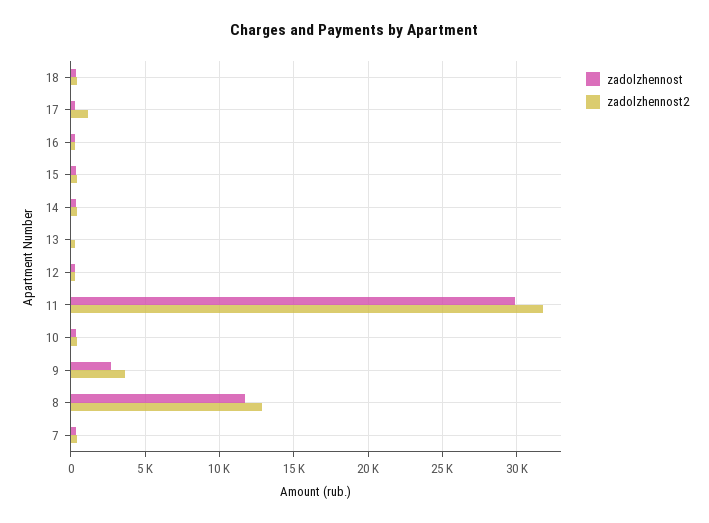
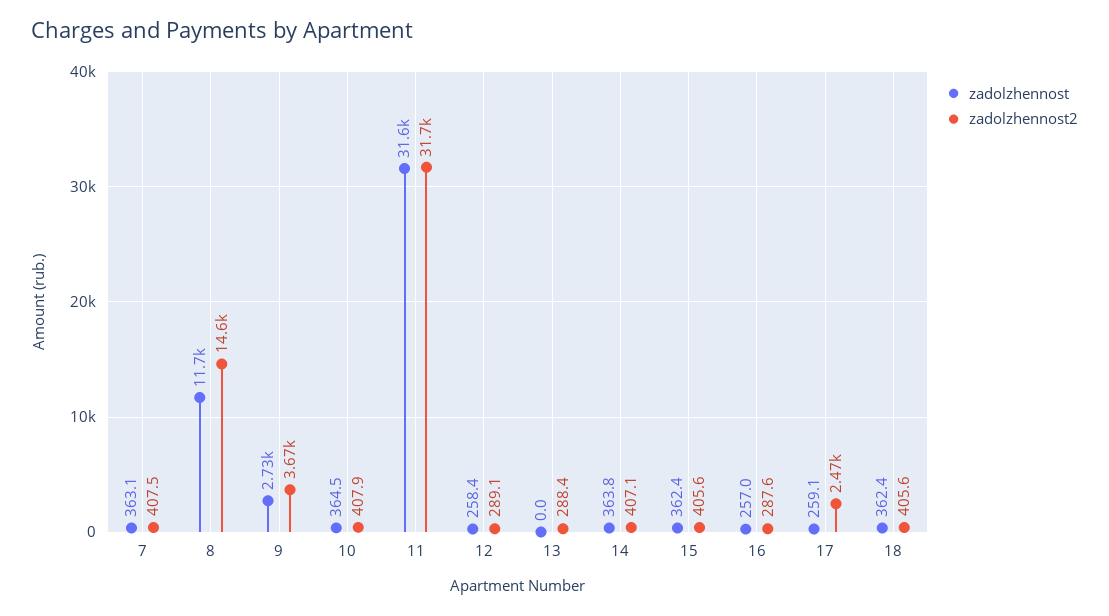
zadolzhennost2, 17: 1000 -> 2470
zadolzhennost, 11: 30000 -> 31600
zadolzhennost2, 8: 13000 -> 14600

